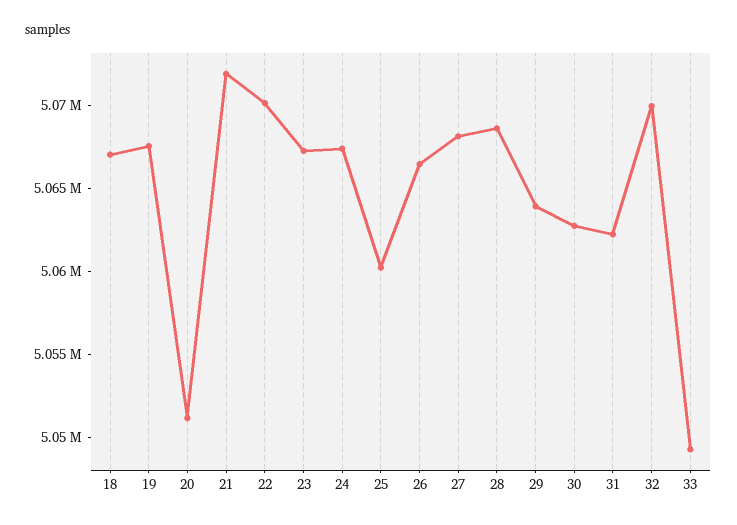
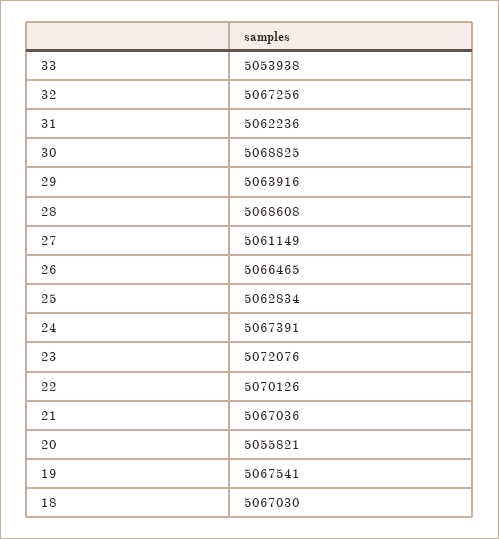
20: 5051000 -> 5055821
21: 5072000 -> 5067036
23: 5067000 -> 5072076
25: 5060000 -> 5062834
27: 5068000 -> 5061149
30: 5063000 -> 5068825
32: 5070000 -> 5067256
33: 5049000 -> 5053938

